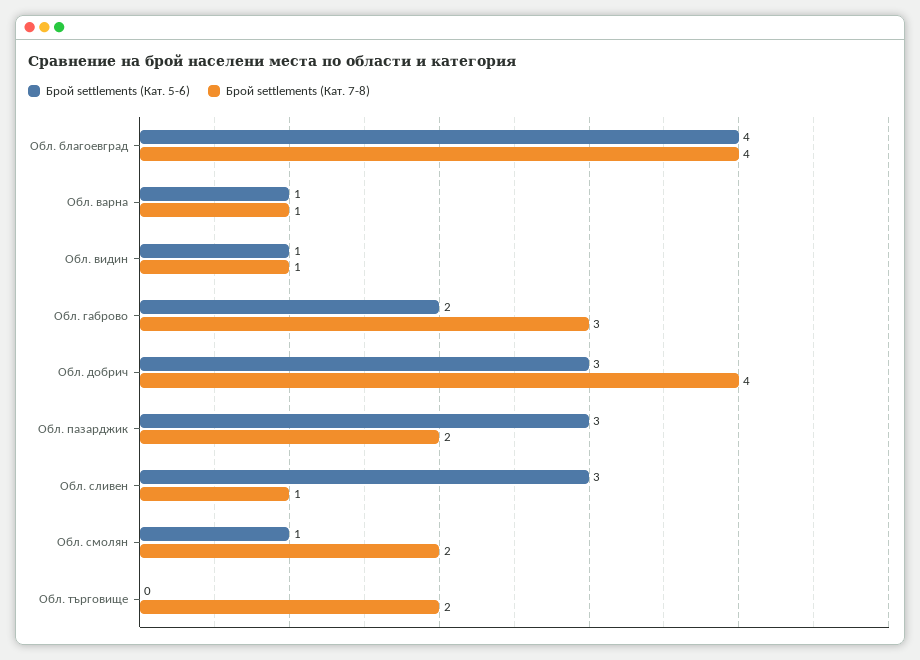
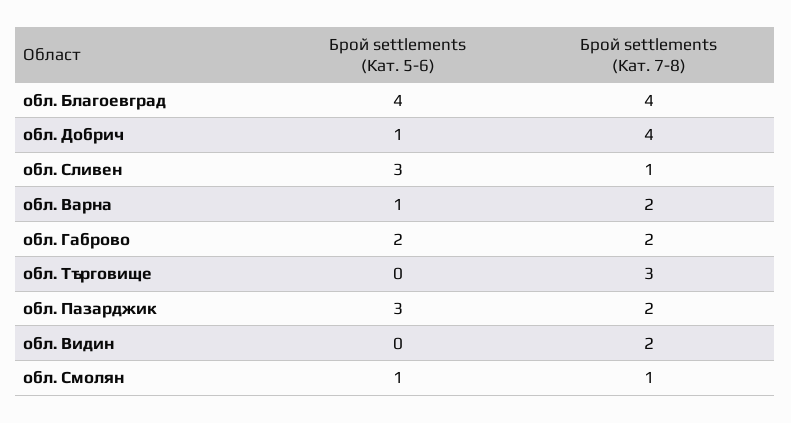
Брой settlements (Кат. 7-8), Обл. варна: 1 -> 2
Брой settlements (Кат. 5-6), Обл. видин: 1 -> 0
Брой settlements (Кат. 7-8), Обл. видин: 1 -> 2
Брой settlements (Кат. 7-8), Обл. габрово: 3 -> 2
Брой settlements (Кат. 5-6), Обл. добрич: 3 -> 1
Брой settlements (Кат. 7-8), Обл. смолян: 2 -> 1
Брой settlements (Кат. 7-8), Обл. търговище: 2 -> 3

